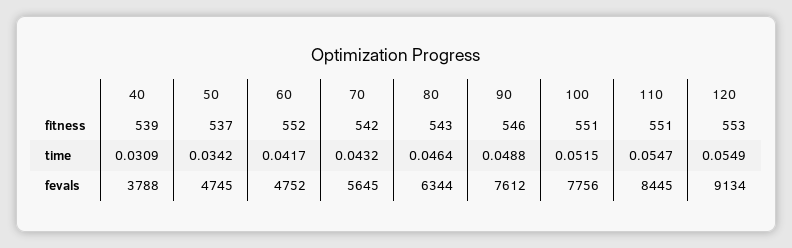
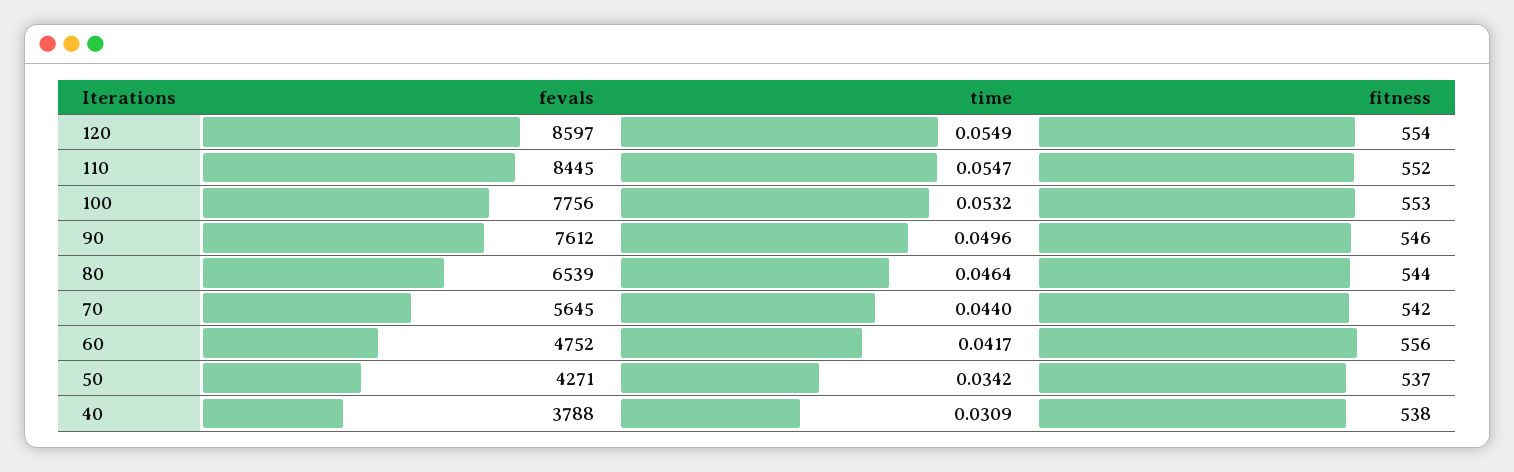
40, fitness: 539 -> 538
60, fitness: 552 -> 556
80, fitness: 543 -> 544
100, fitness: 551 -> 553
110, fitness: 551 -> 552
120, fitness: 553 -> 554
70, time: 0.0432 -> 0.044
90, time: 0.0488 -> 0.0496
100, time: 0.0515 -> 0.0532
50, fevals: 4745 -> 4271
80, fevals: 6344 -> 6539
120, fevals: 9134 -> 8597

